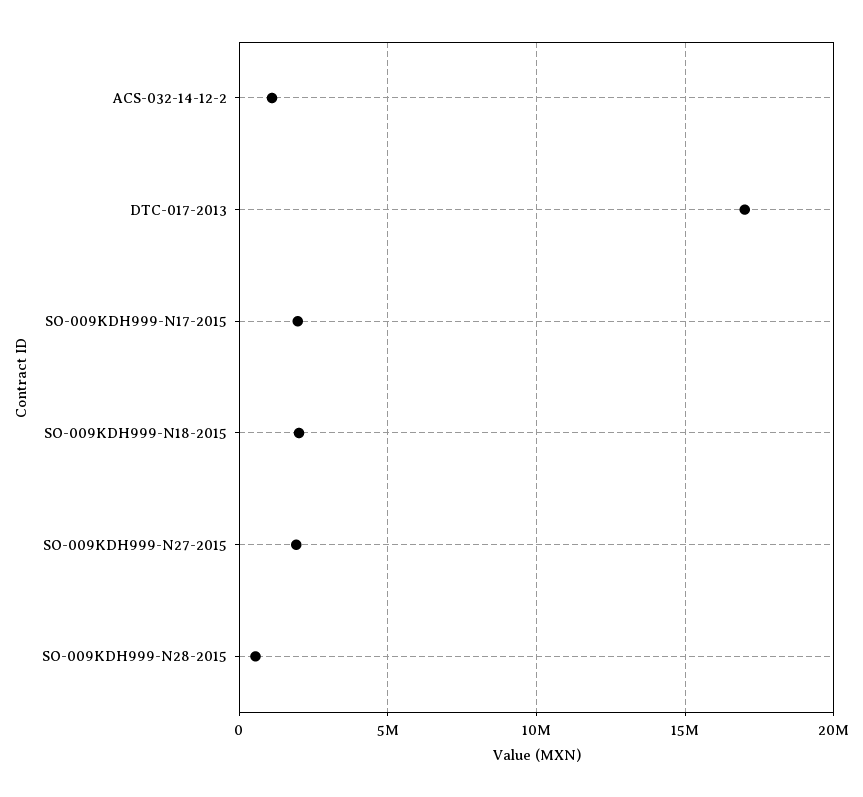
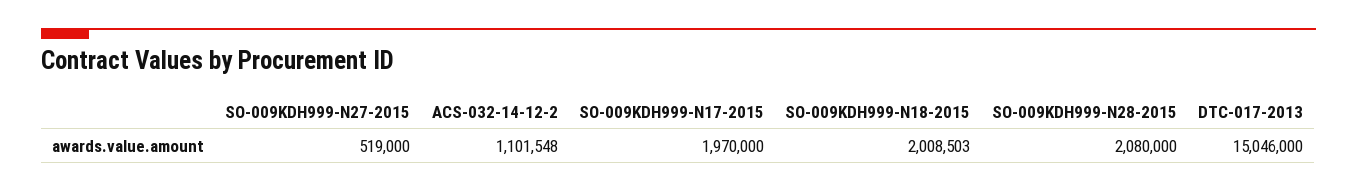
DTC-017-2013: 17000000 -> 15046000
SO-009KDH999-N27-2015: 2000000 -> 519000
SO-009KDH999-N28-2015: 500000 -> 2080000

